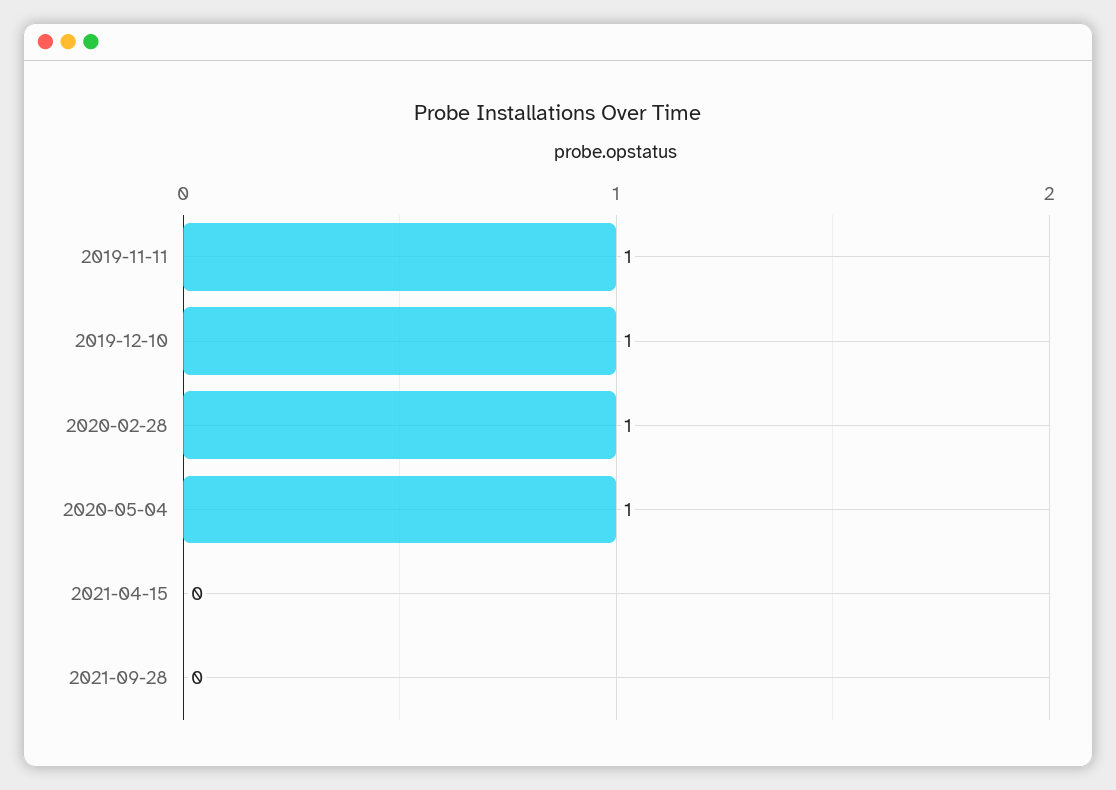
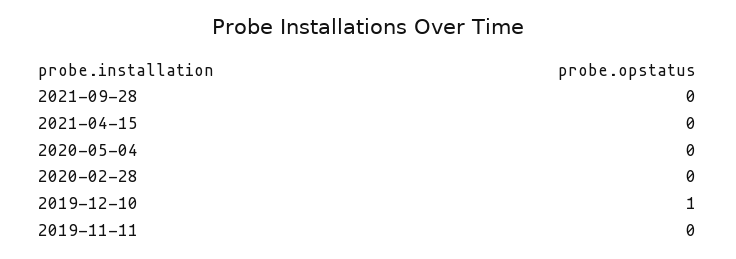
2019-11-11: 1 -> 0
2020-02-28: 1 -> 0
2020-05-04: 1 -> 0

